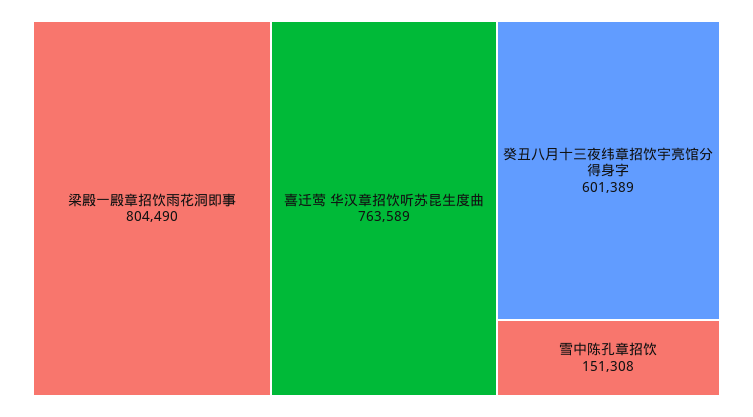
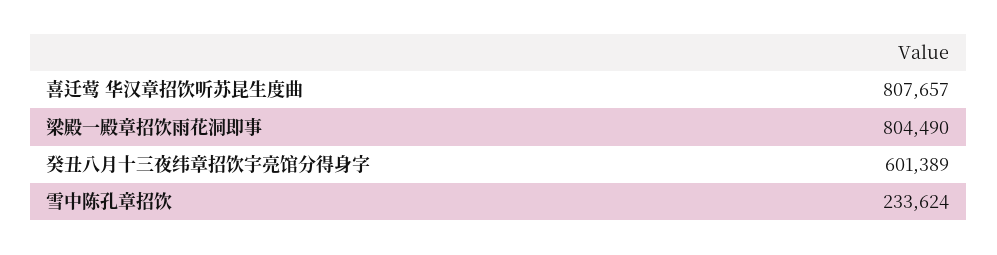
喜迁莺 华汉章招饮听苏昆生度曲: 763589 -> 807657
雪中陈孔章招饮: 151308 -> 233624

